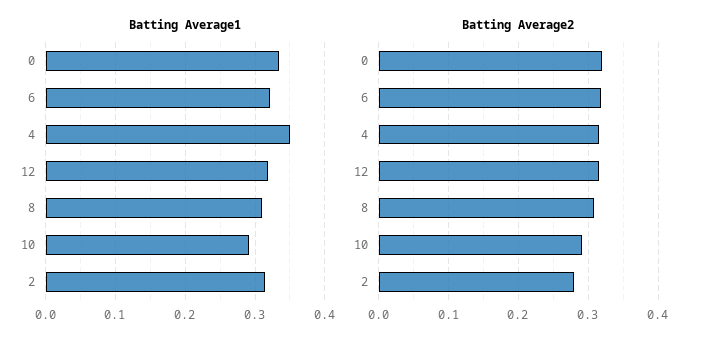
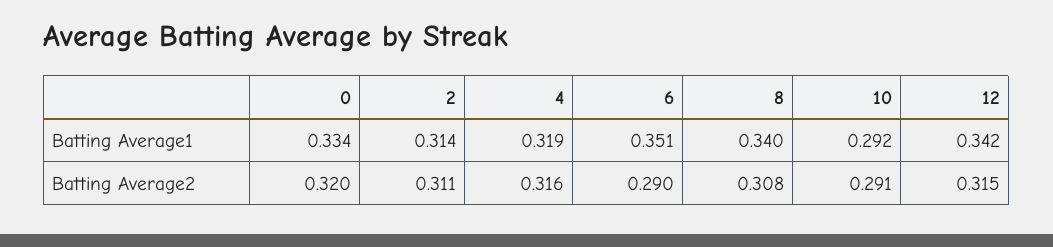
Batting Average1, 6: 0.32 -> 0.351
Batting Average1, 4: 0.35 -> 0.319
Batting Average1, 12: 0.32 -> 0.342
Batting Average1, 8: 0.31 -> 0.34
Batting Average2, 6: 0.32 -> 0.29
Batting Average2, 2: 0.28 -> 0.311

